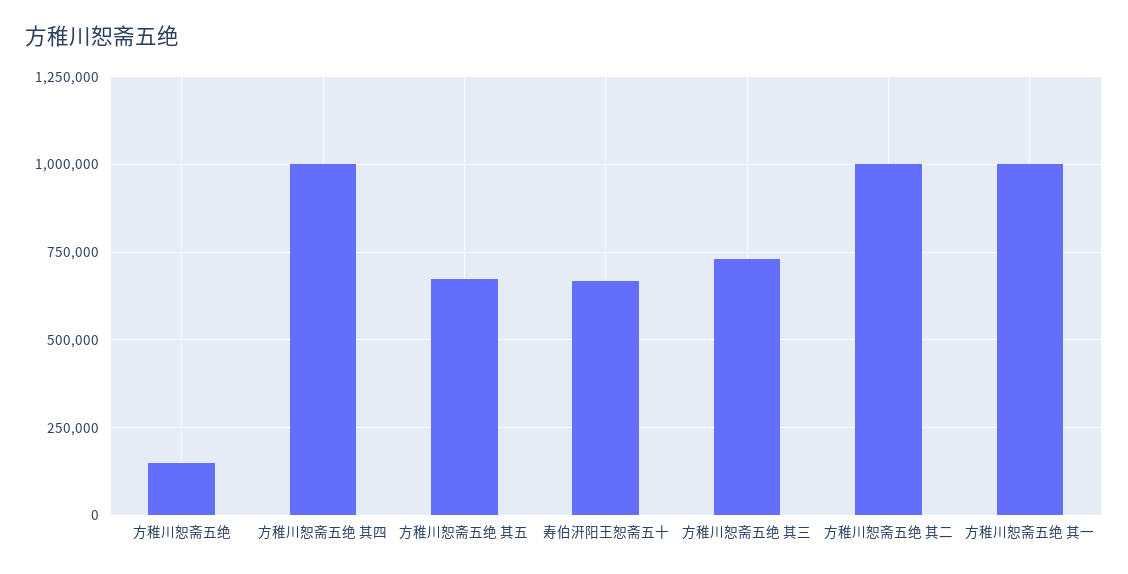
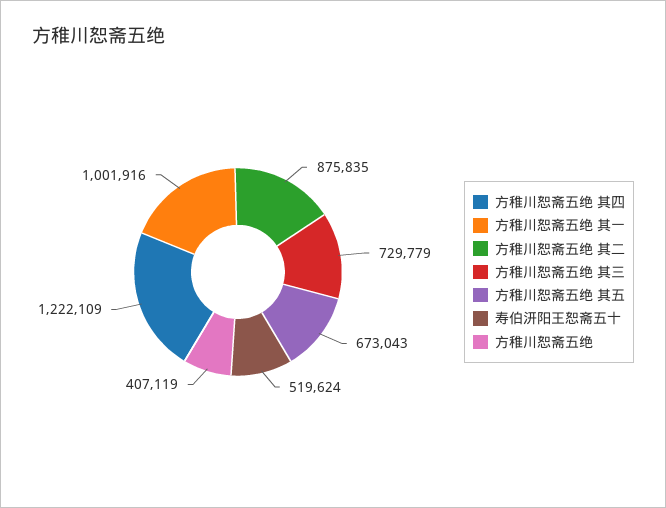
方稚川恕斋五绝: 150000 -> 407119
方稚川恕斋五绝 其四: 1000000 -> 1222109
寿伯汧阳王恕斋五十: 675000 -> 519624
方稚川恕斋五绝 其二: 1000000 -> 875835

